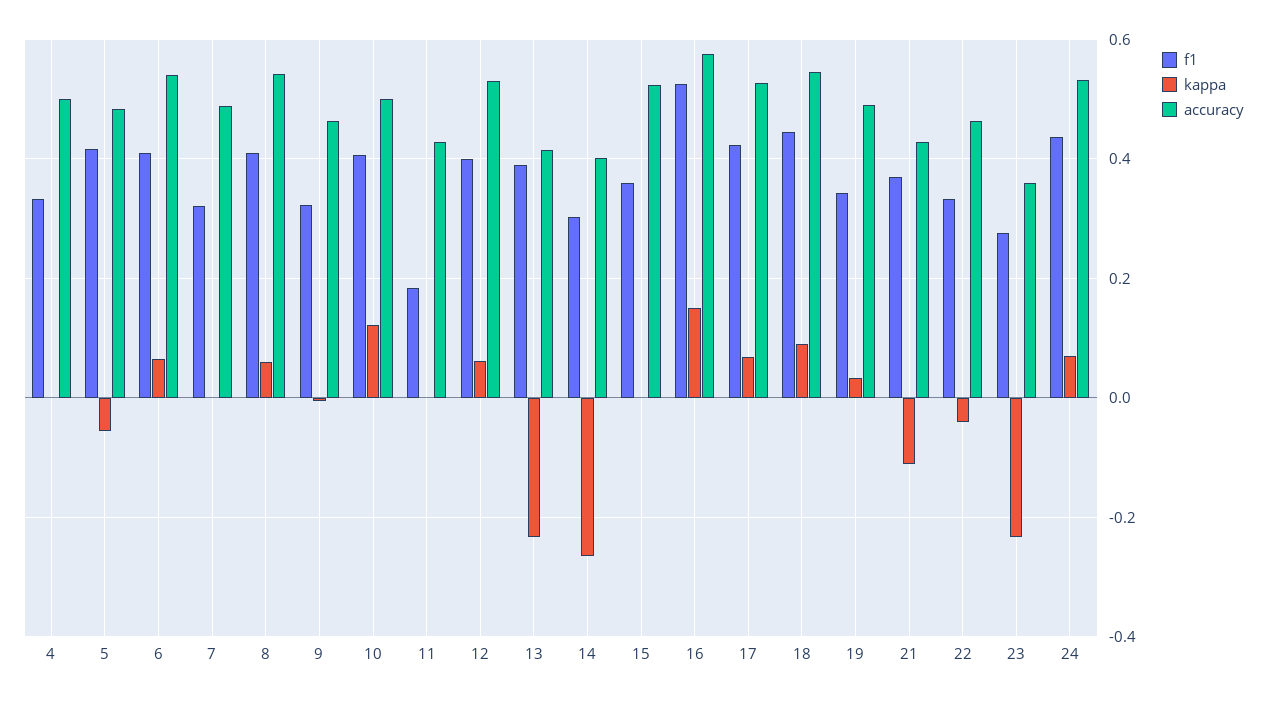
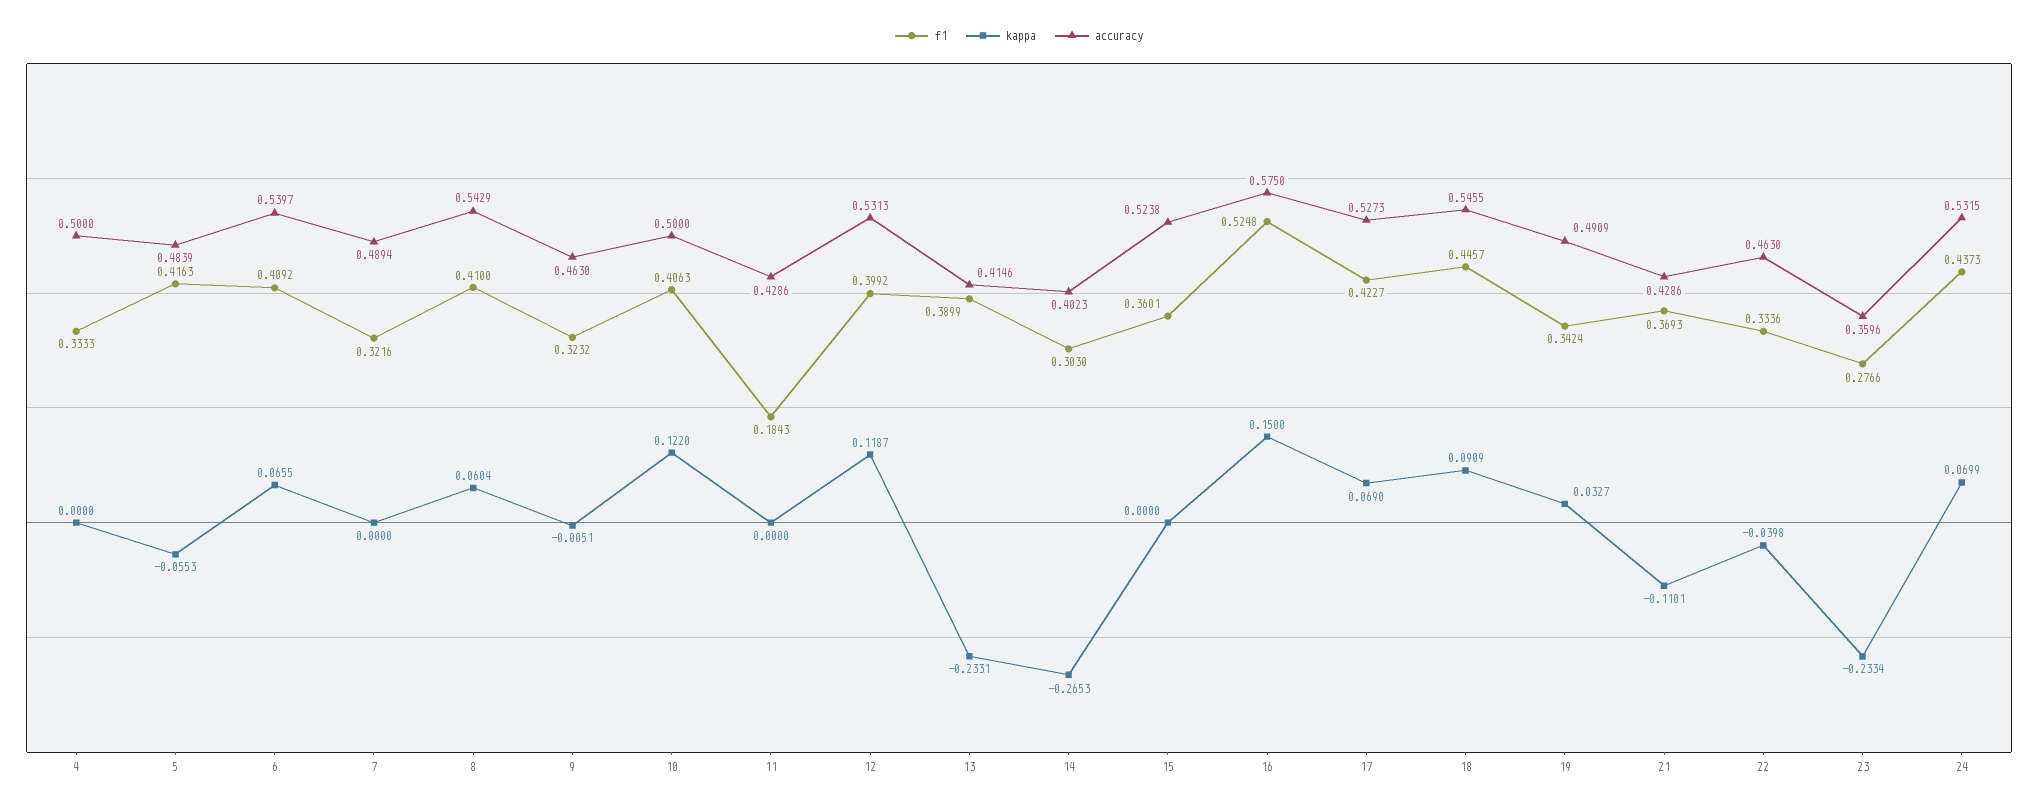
kappa, 12: 0.06 -> 0.1187

